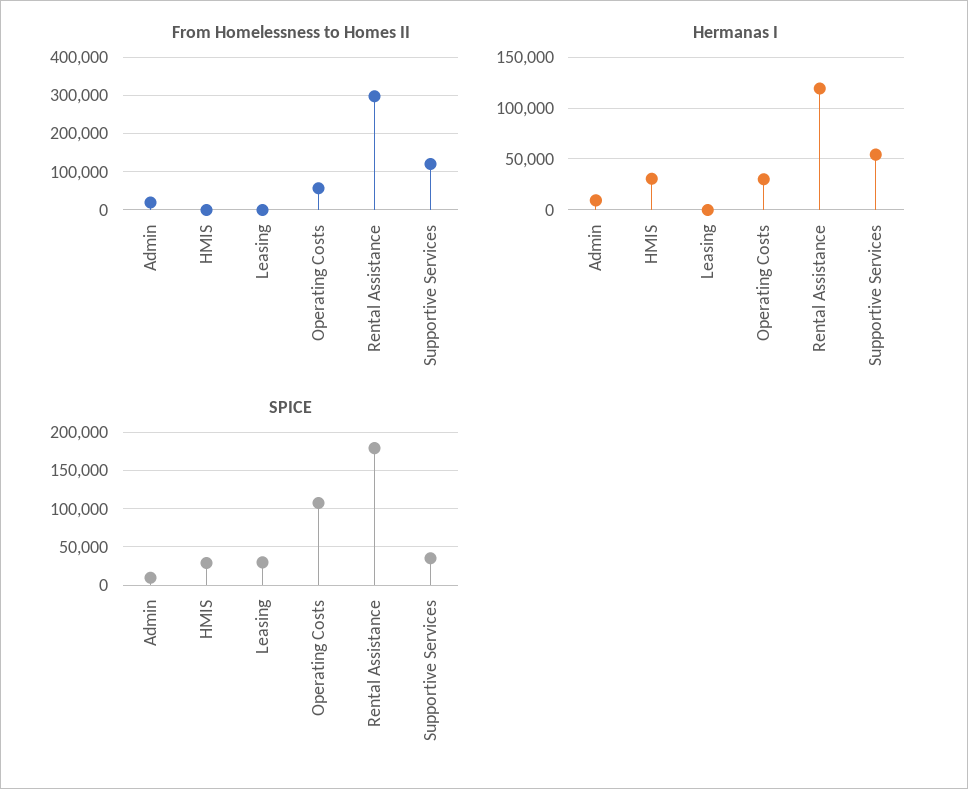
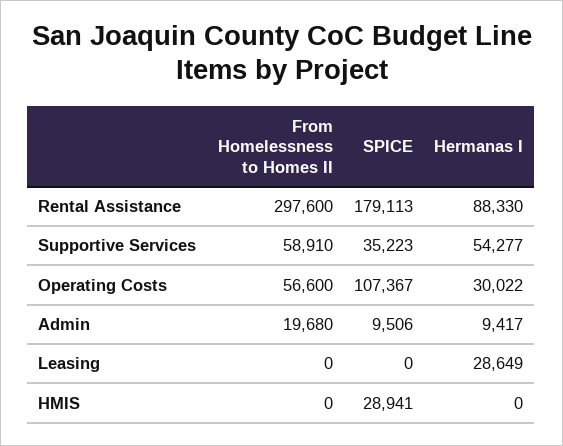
From Homelessness to Homes II, Supportive Services: 120000 -> 58910
Hermanas I, HMIS: 30000 -> 0
Hermanas I, Leasing: 0 -> 28649
Hermanas I, Rental Assistance: 120000 -> 88330
SPICE, Leasing: 30000 -> 0

